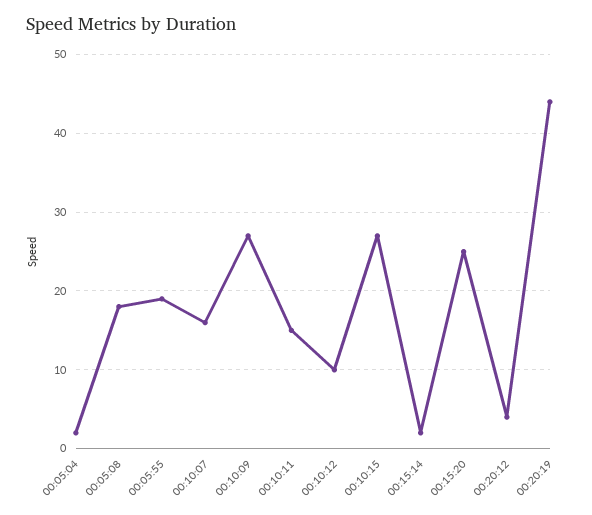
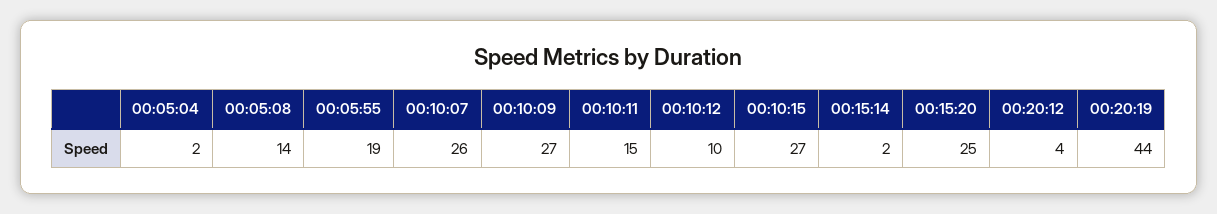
00:05:08: 18 -> 14
00:10:07: 16 -> 26

